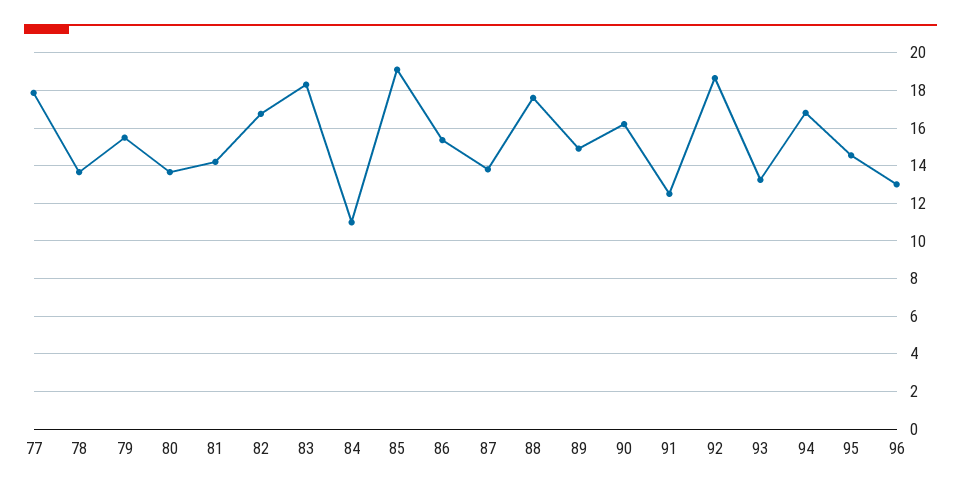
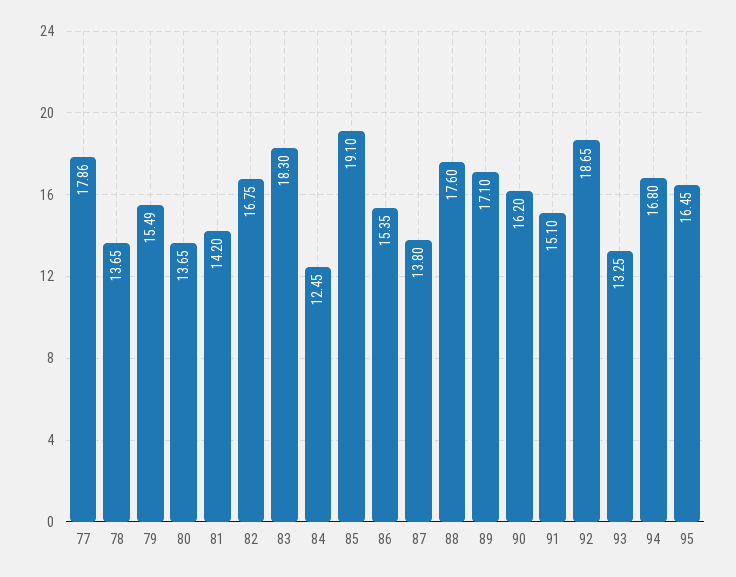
84: 11 -> 12.45
89: 15 -> 17.1
91: 12.5 -> 15.1
95: 14.5 -> 16.45
96: 13 -> none

